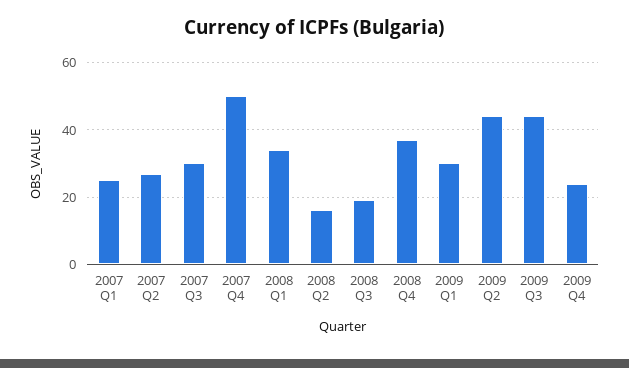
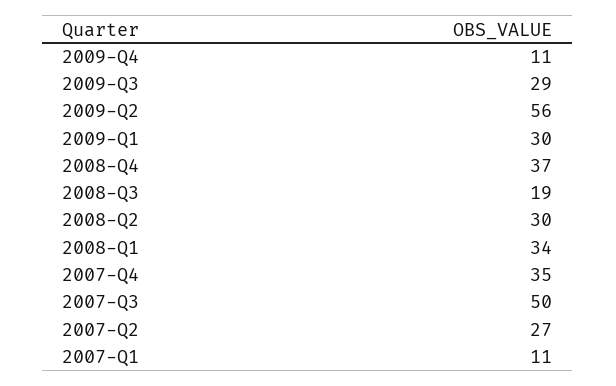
2007 Q1: 25 -> 11
2007 Q3: 30 -> 50
2007 Q4: 50 -> 35
2008 Q2: 15 -> 30
2009 Q2: 45 -> 56
2009 Q3: 45 -> 29
2009 Q4: 25 -> 11

